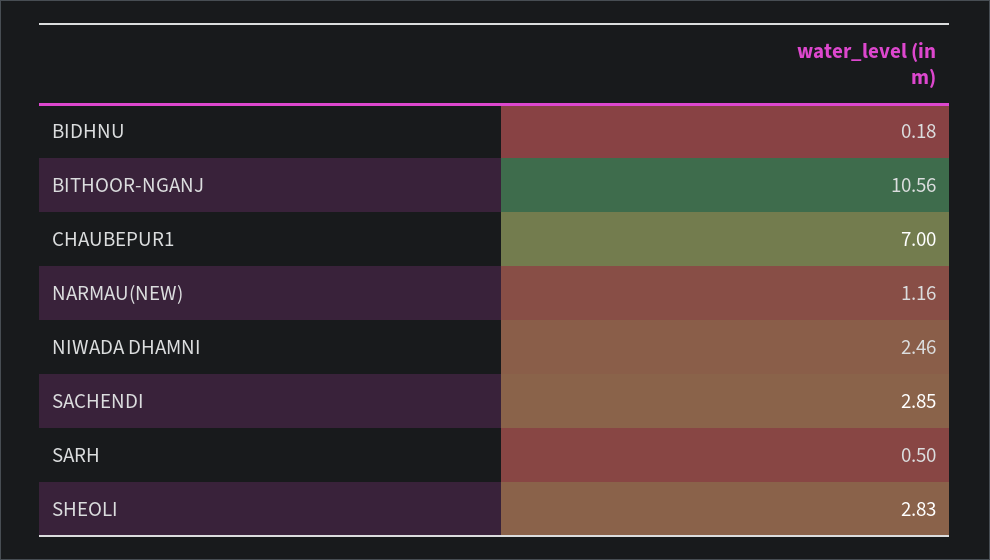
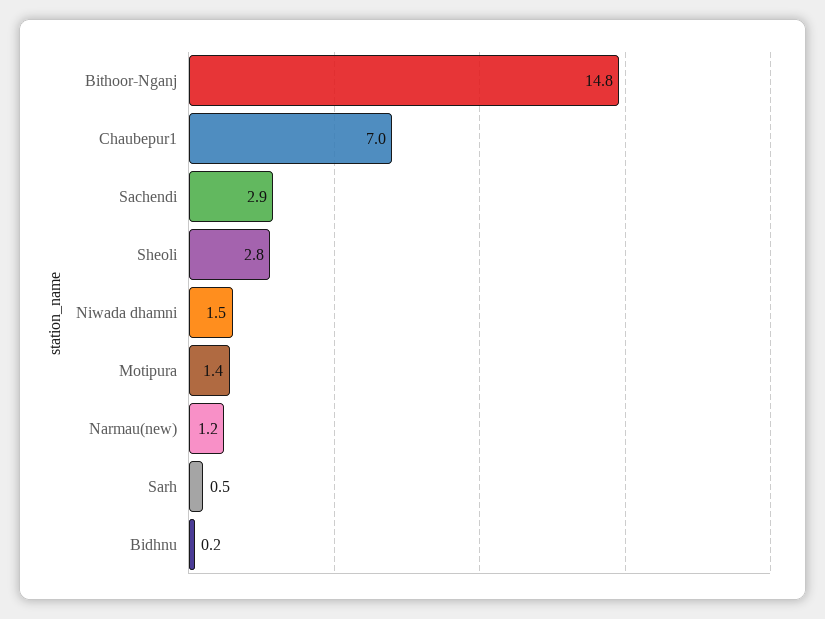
BITHOOR-NGANJ: 10.56 -> 14.8
NIWADA DHAMNI: 2.46 -> 1.5
Motipura: none -> 1.4

